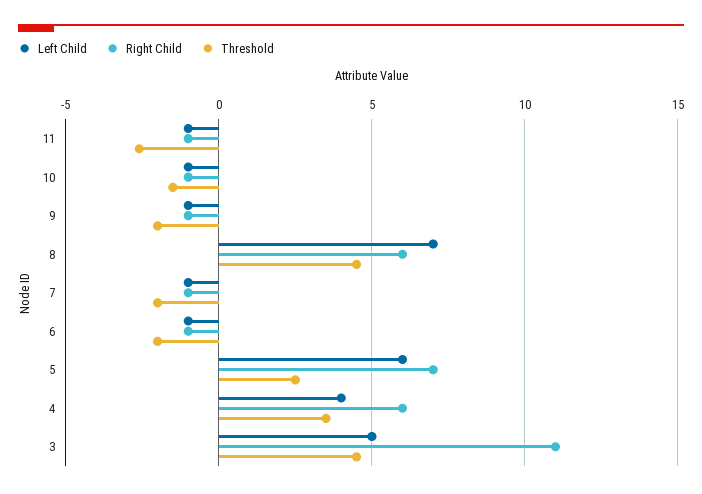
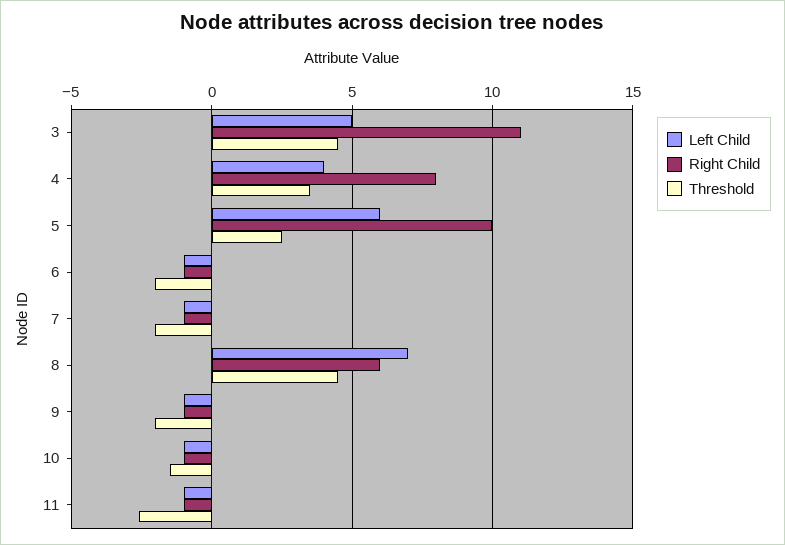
Right Child, 5: 7 -> 10
Right Child, 4: 6 -> 8

